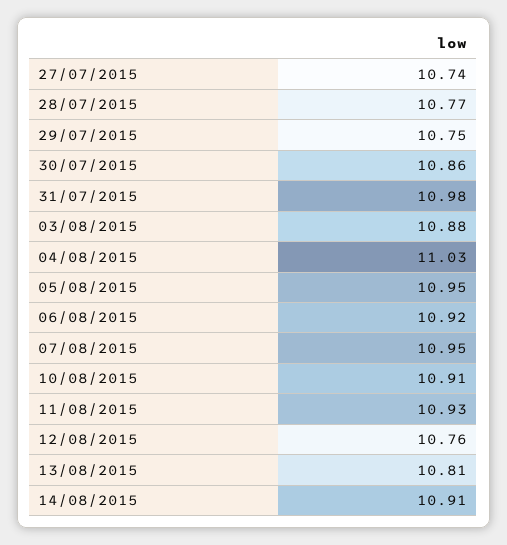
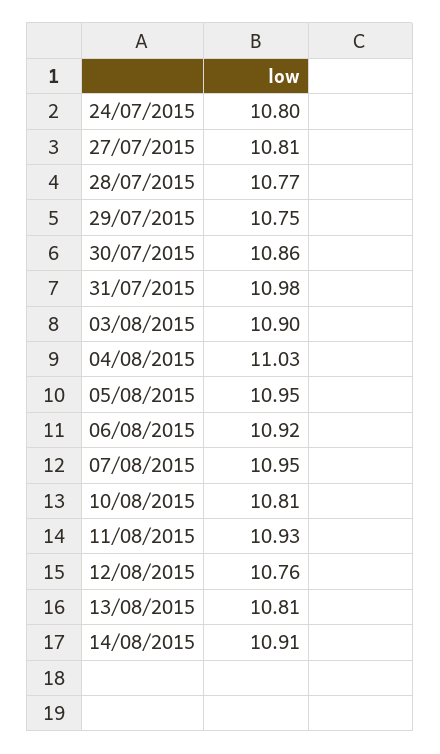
27/07/2015: 10.74 -> 10.81
03/08/2015: 10.88 -> 10.9
10/08/2015: 10.91 -> 10.81
24/07/2015: none -> 10.8

